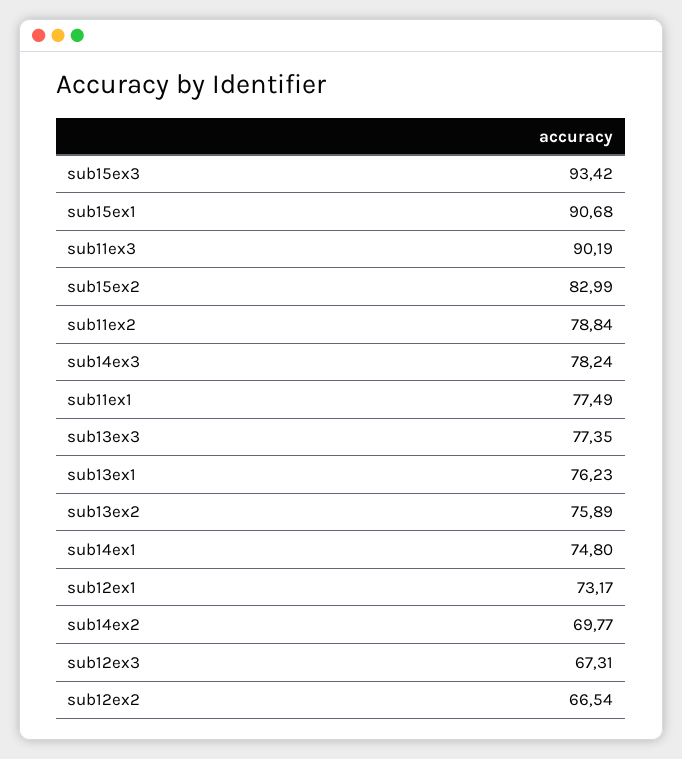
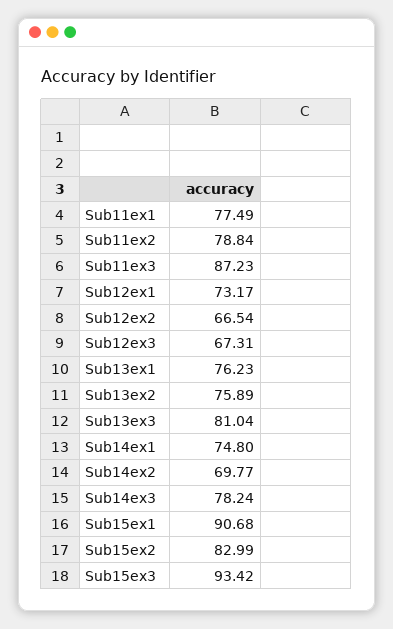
sub11ex3: 90.19 -> 87.23
sub13ex3: 77.35 -> 81.04

